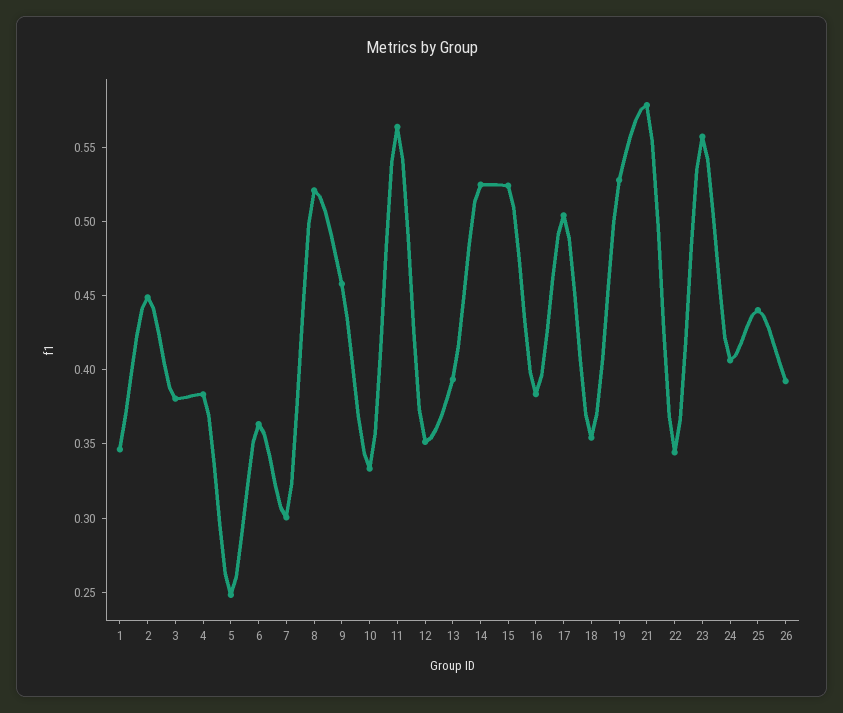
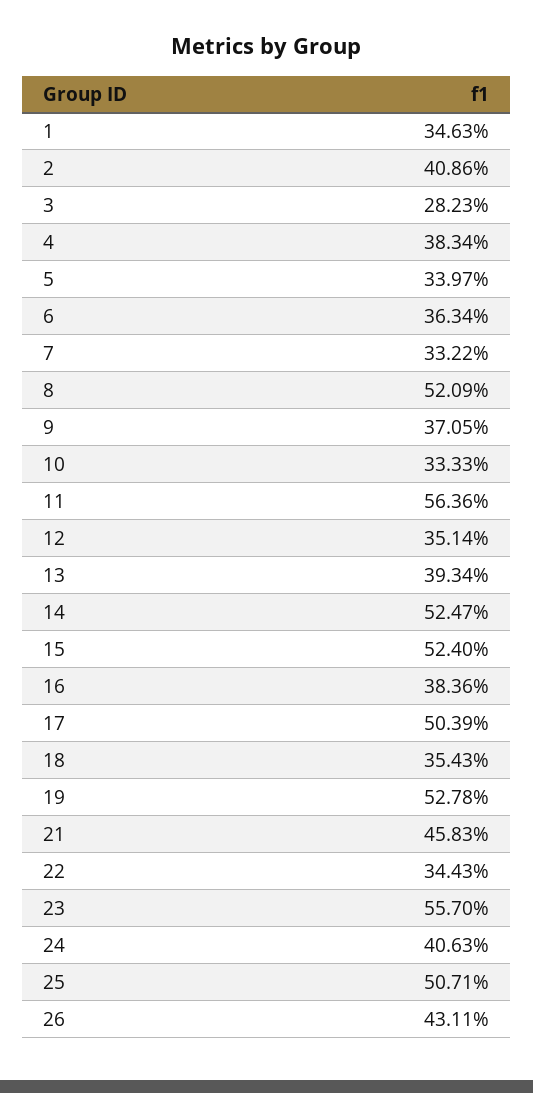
2: 0.45 -> 0.4086
3: 0.38 -> 0.2823
5: 0.25 -> 0.3397
7: 0.3 -> 0.3322
9: 0.46 -> 0.3705
21: 0.58 -> 0.4583
25: 0.44 -> 0.5071
26: 0.39 -> 0.4311

